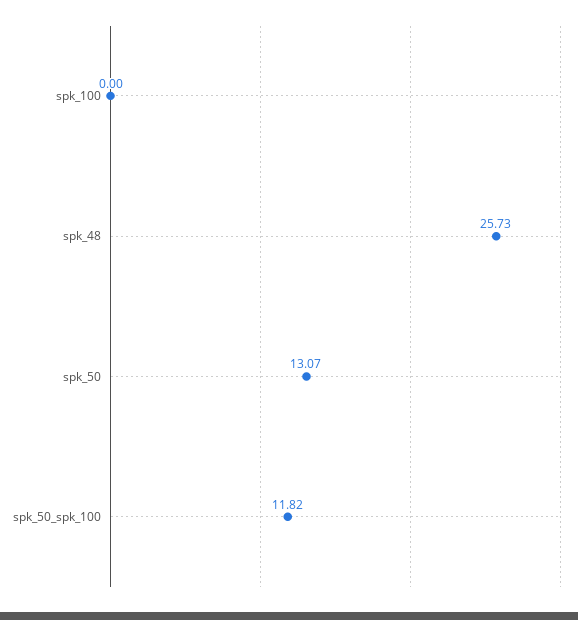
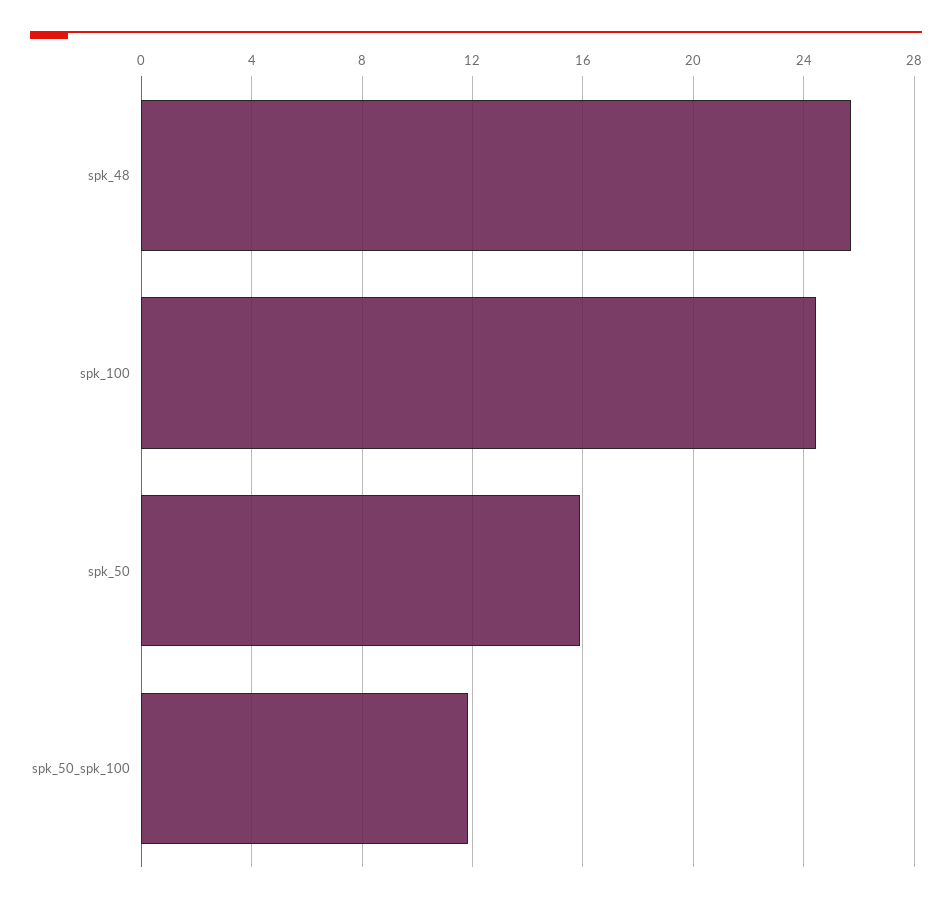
spk_100: 0 -> 24.5
spk_50: 13.07 -> 16

